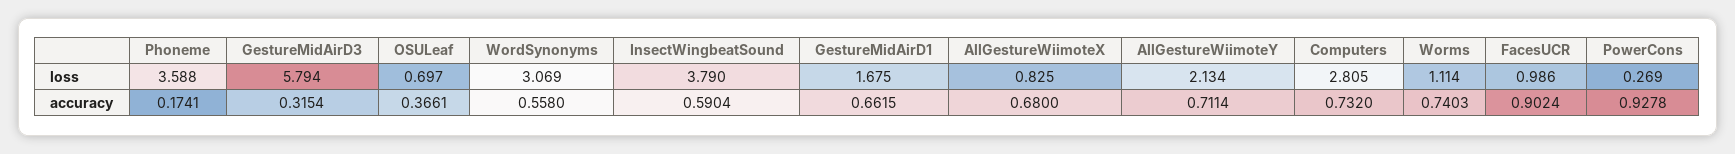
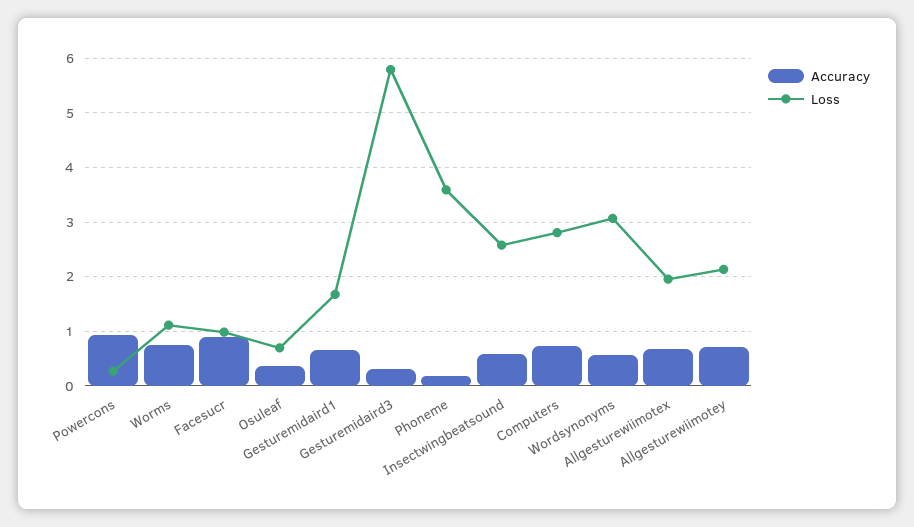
loss, InsectWingbeatSound: 3.79 -> 2.6
loss, AllGestureWiimoteX: 0.825 -> 2

